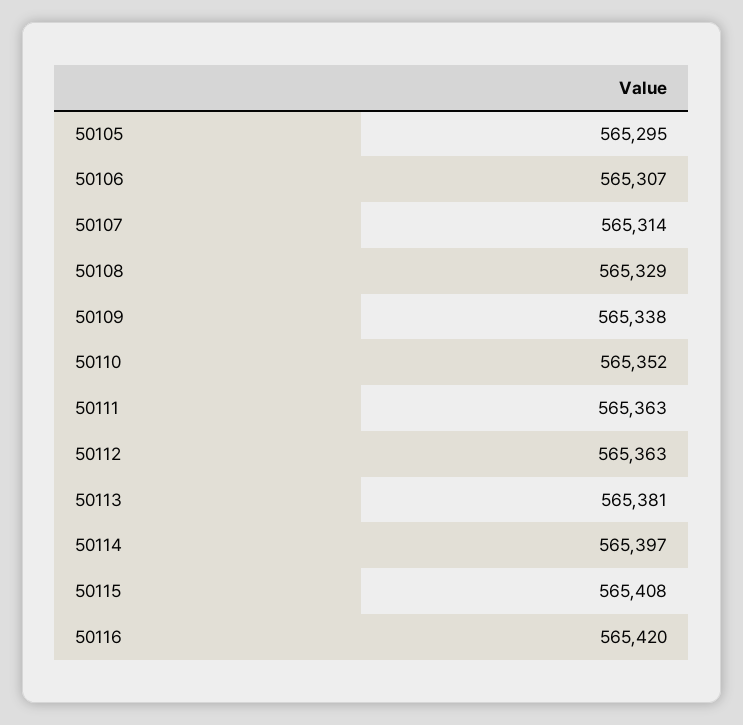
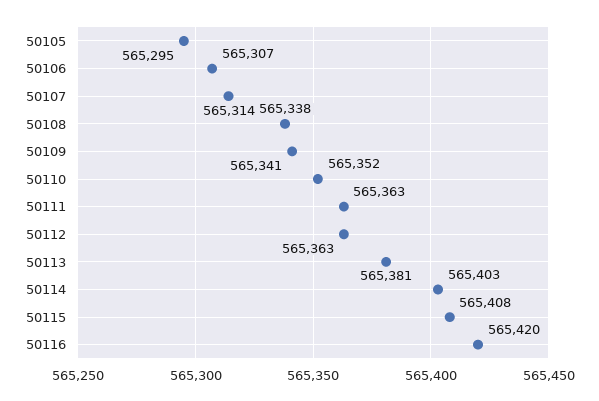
50108: 565329 -> 565338
50109: 565338 -> 565341
50114: 565397 -> 565403

